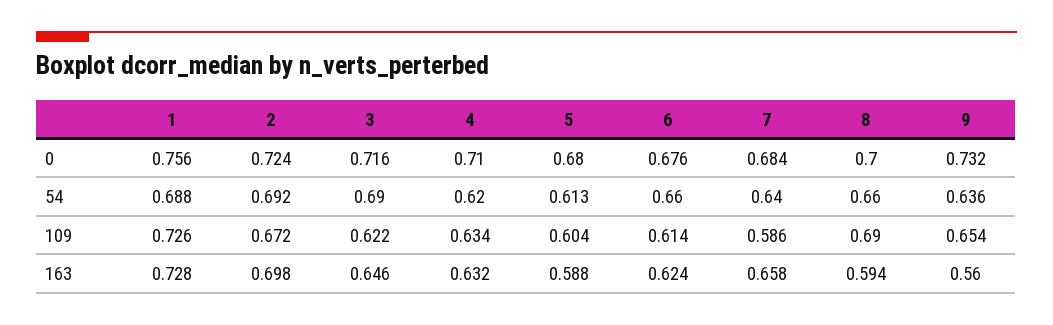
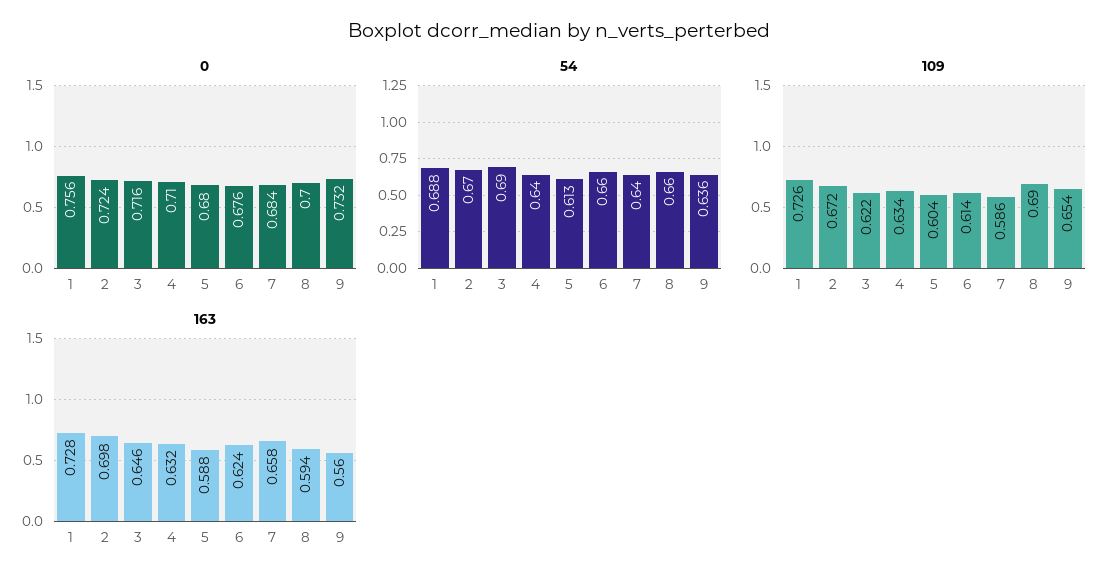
54, 2: 0.692 -> 0.67
54, 4: 0.62 -> 0.64

